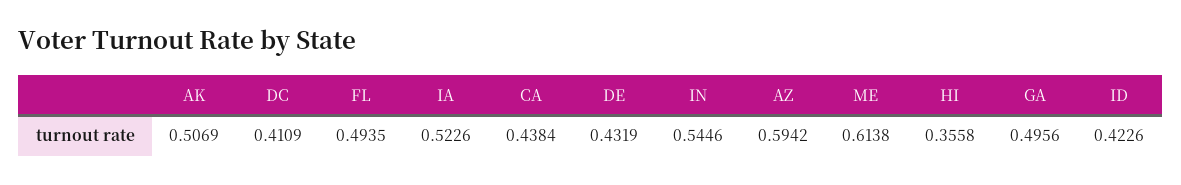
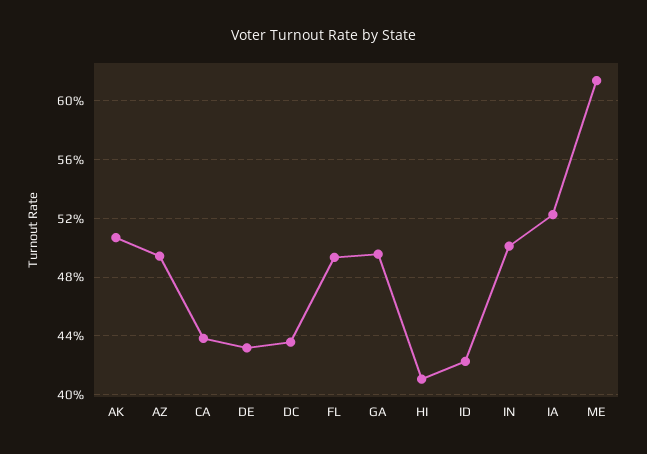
DC: 0.4109 -> 0.435
IN: 0.5446 -> 0.5
AZ: 0.5942 -> 0.495
HI: 0.3558 -> 0.41

